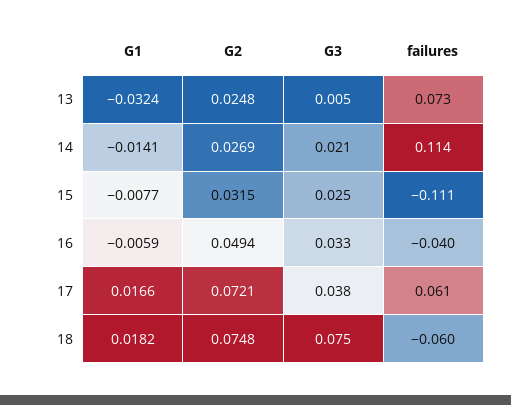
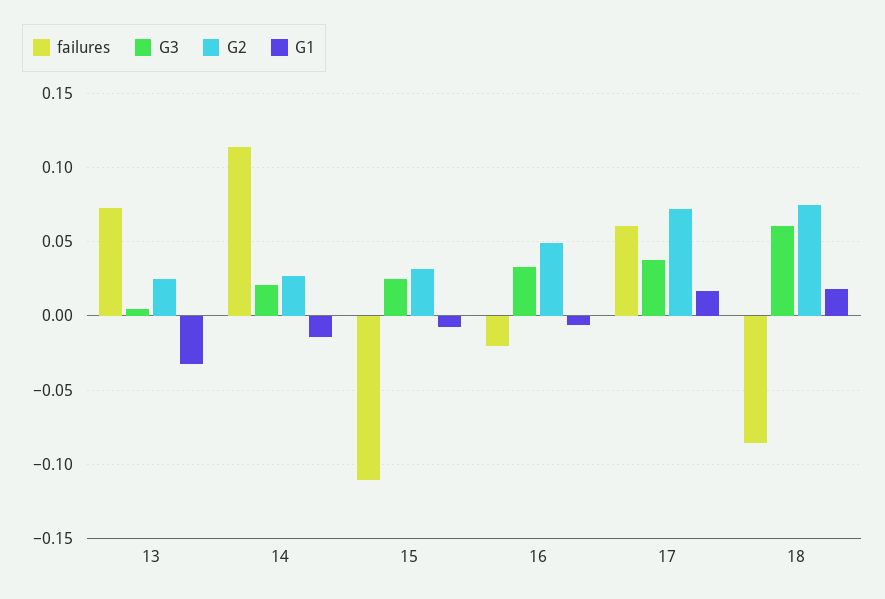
failures, 16: -0.04 -> -0.02
G3, 18: 0.075 -> 0.06
failures, 18: -0.06 -> -0.085

